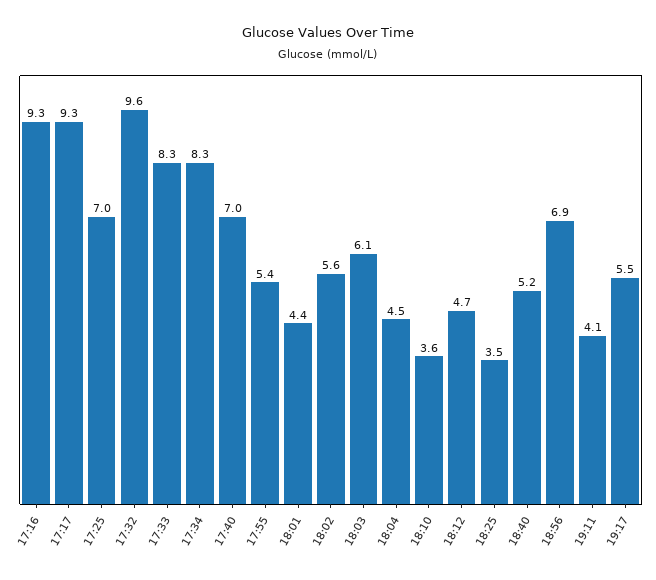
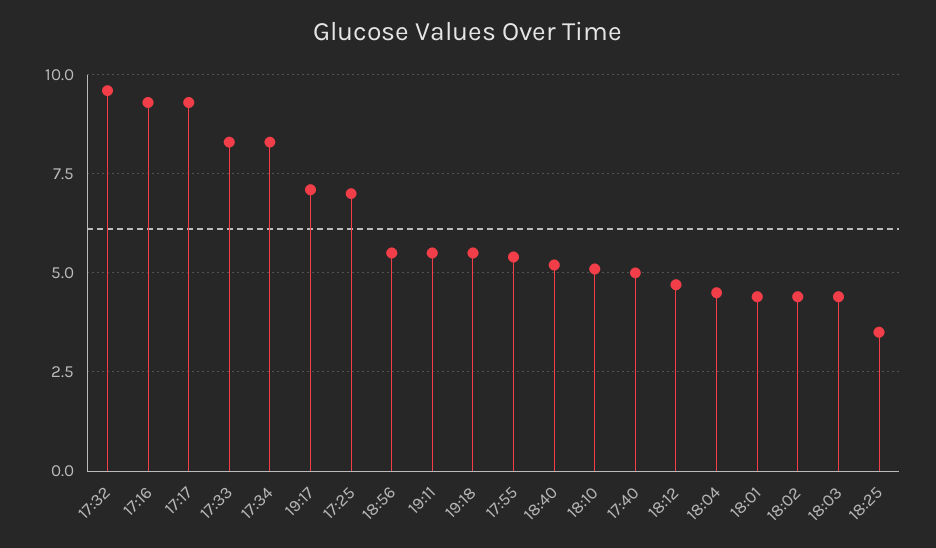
17:40: 7 -> 5
18:02: 5.6 -> 4.5
18:03: 6.1 -> 4.5
18:10: 3.6 -> 5
18:56: 6.9 -> 5.5
19:11: 4.1 -> 5.5
19:17: 5.5 -> 7
19:18: none -> 5.5

